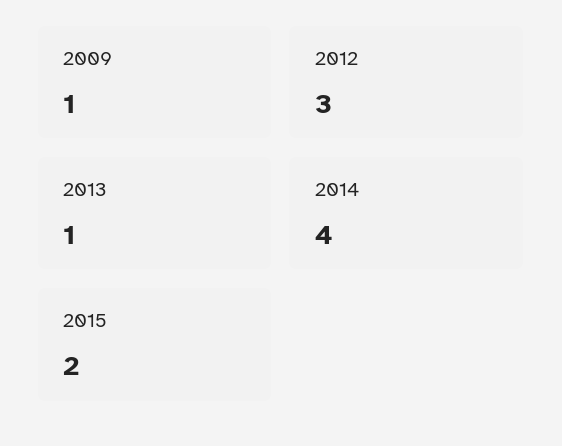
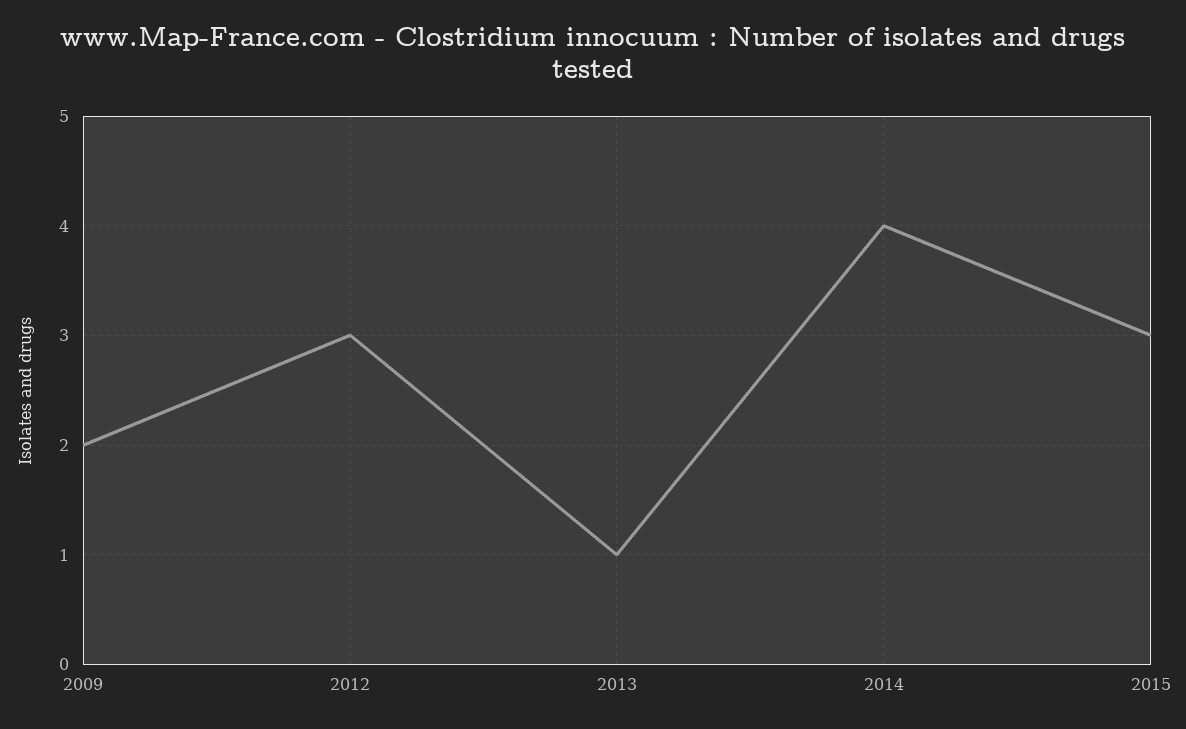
2009: 1 -> 2
2015: 2 -> 3

